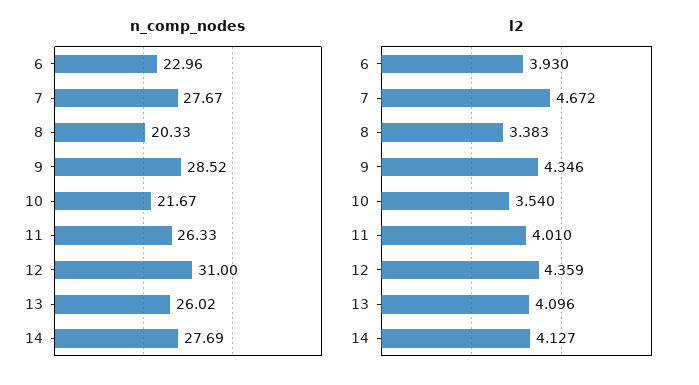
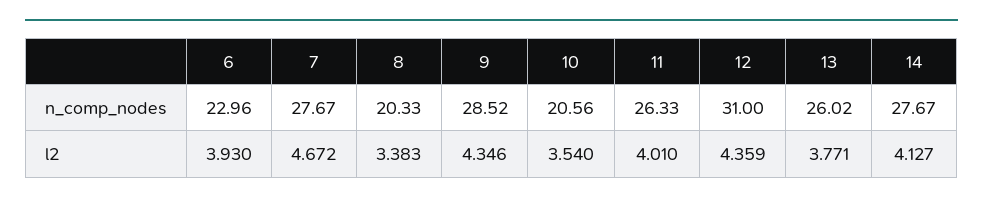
n_comp_nodes, 10: 21.67 -> 20.56
n_comp_nodes, 14: 27.69 -> 27.67
l2, 13: 4.096 -> 3.771

